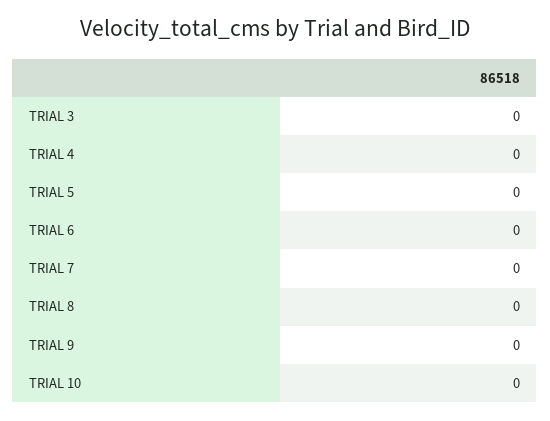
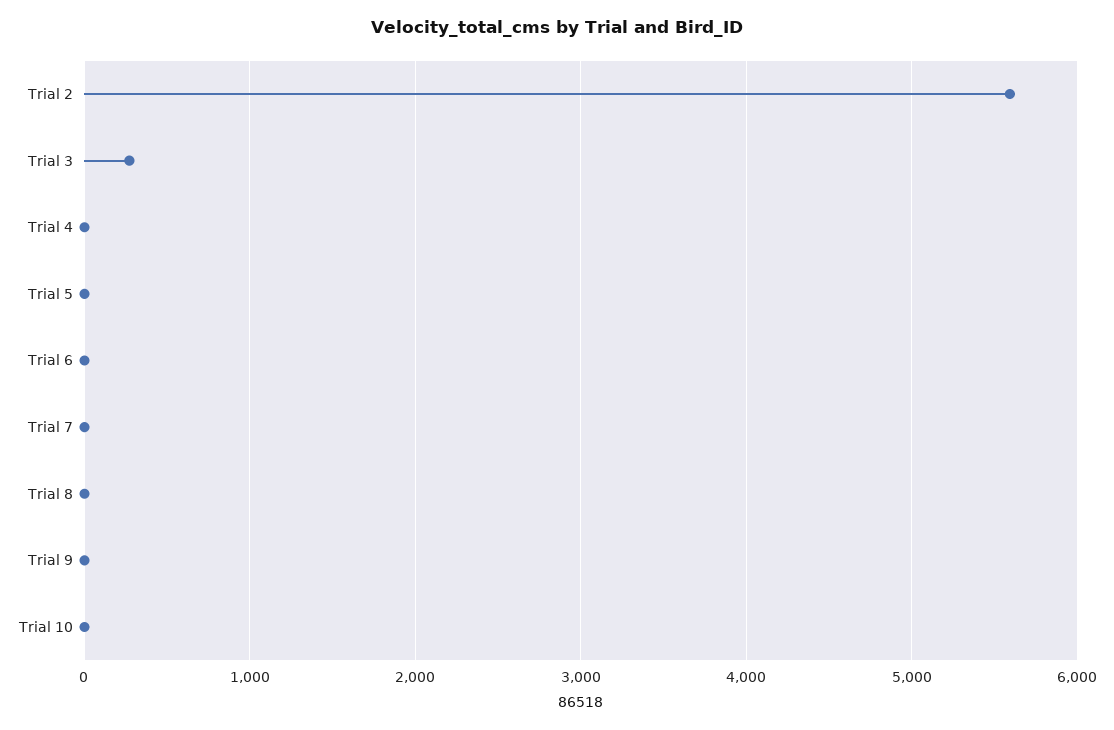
TRIAL 3: 0 -> 300
Trial 2: none -> 5600

